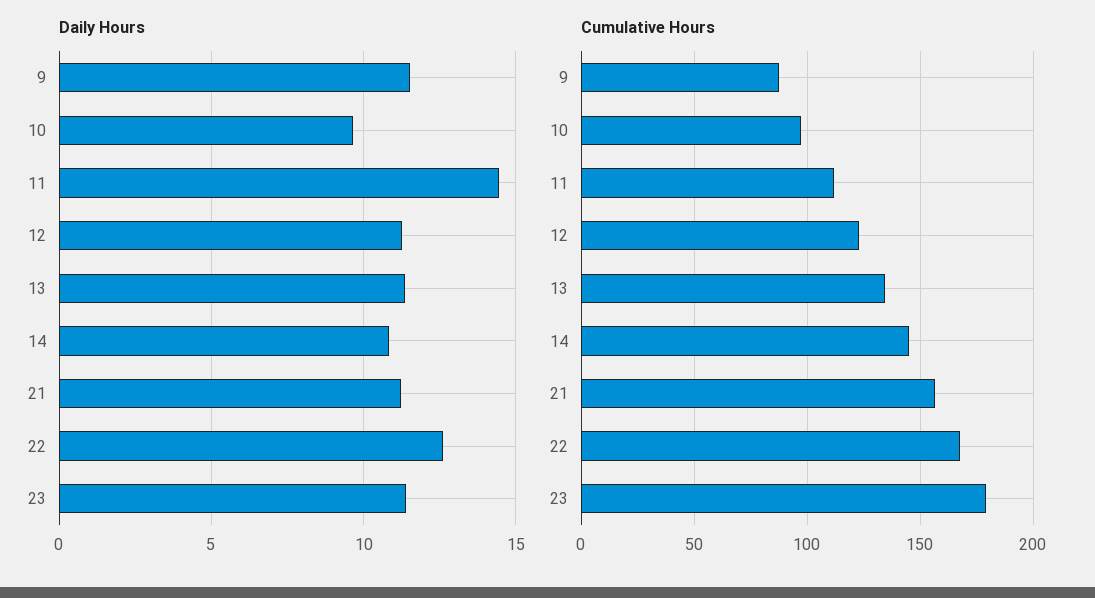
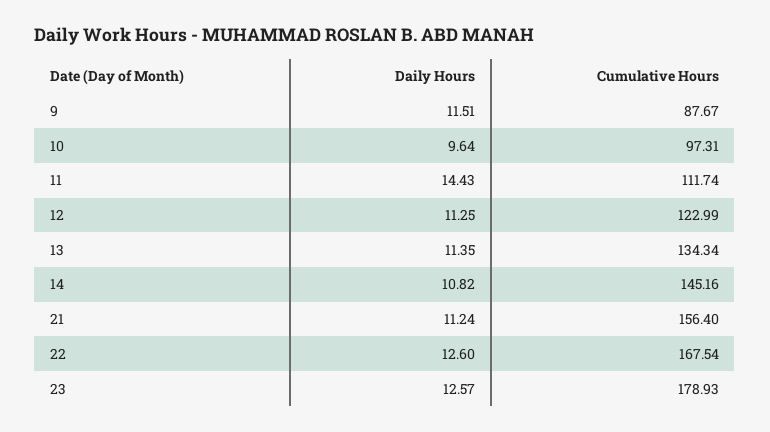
Daily Hours, 23: 11.5 -> 12.57

